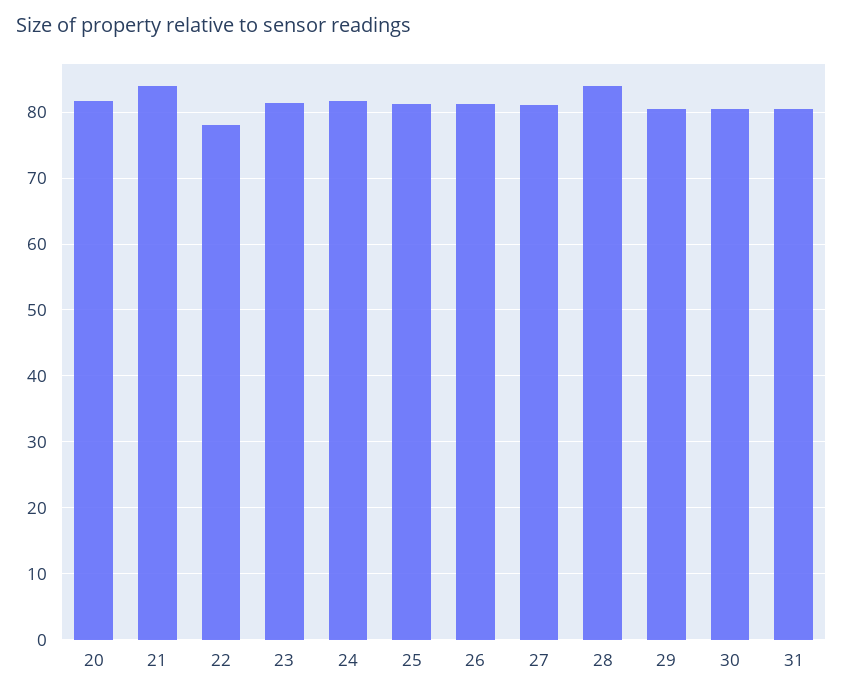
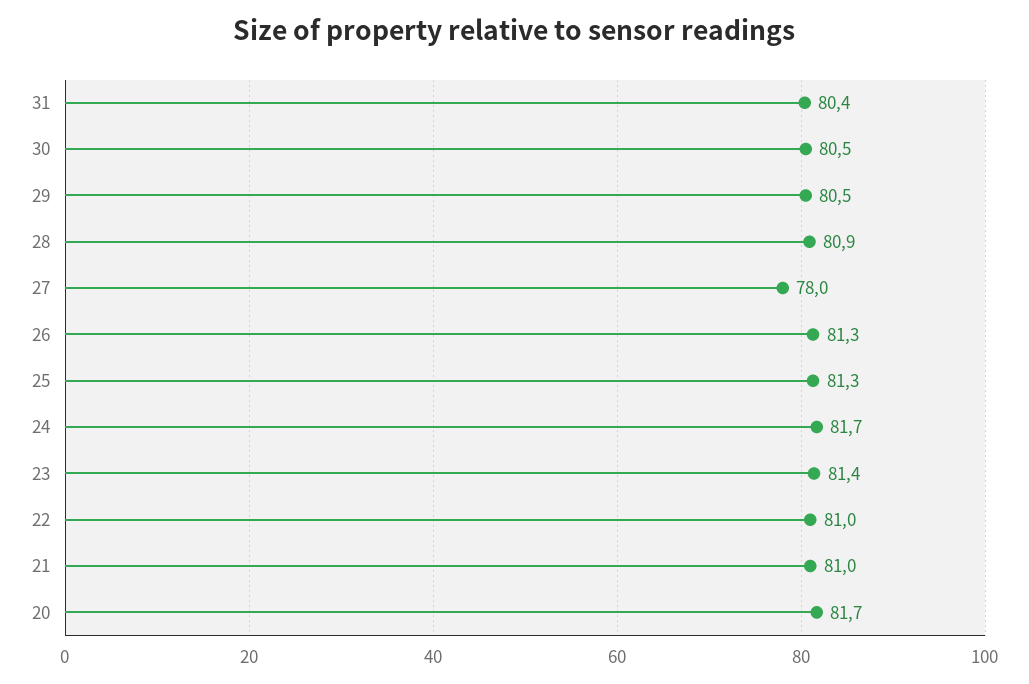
21: 84 -> 81
22: 78 -> 81
27: 81 -> 78
28: 84 -> 80.9

